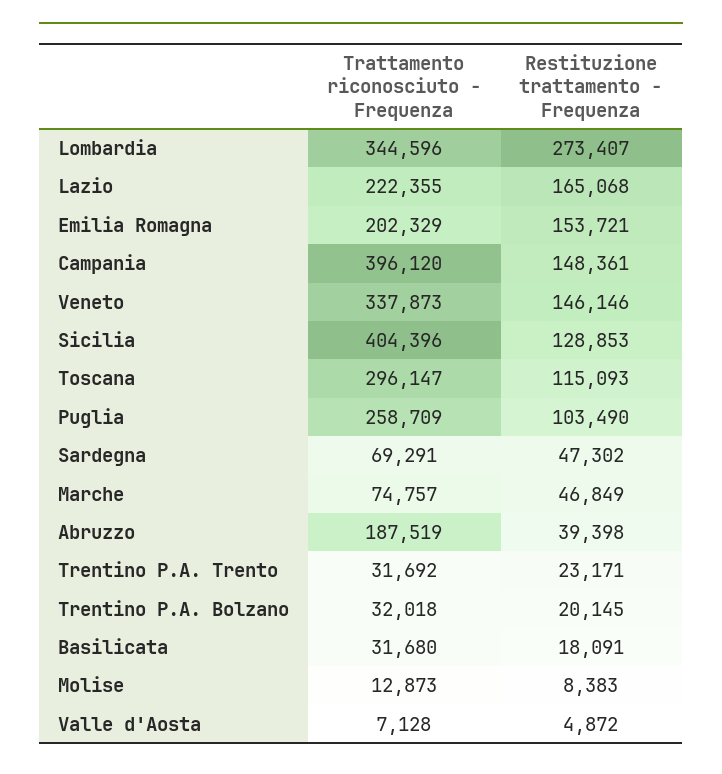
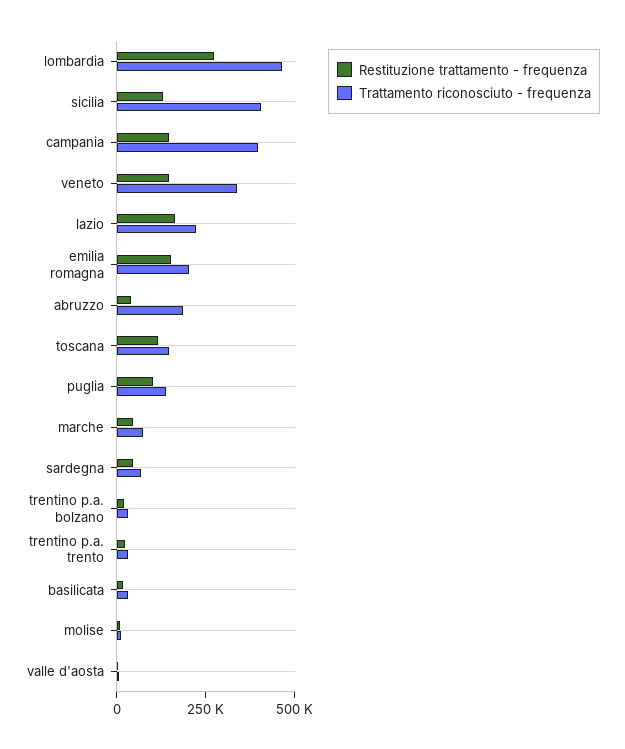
Trattamento riconosciuto - Frequenza, Lombardia: 344596 -> 450000
Trattamento riconosciuto - Frequenza, Toscana: 296147 -> 150000
Trattamento riconosciuto - Frequenza, Puglia: 258709 -> 150000

